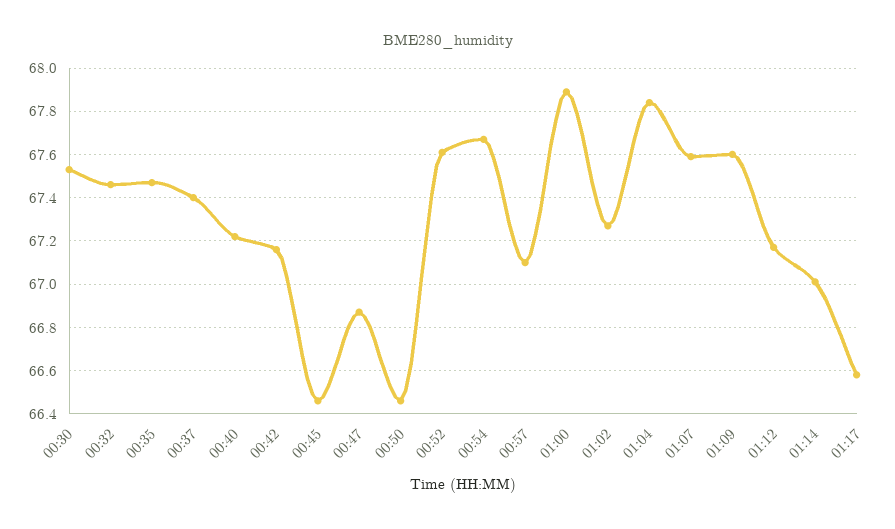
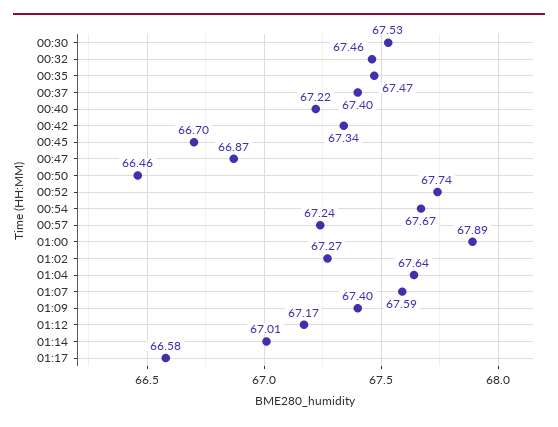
00:42: 67.15 -> 67.34
00:45: 66.45 -> 66.7
00:52: 67.6 -> 67.74
00:57: 67.1 -> 67.24
01:04: 67.85 -> 67.64
01:09: 67.6 -> 67.4

